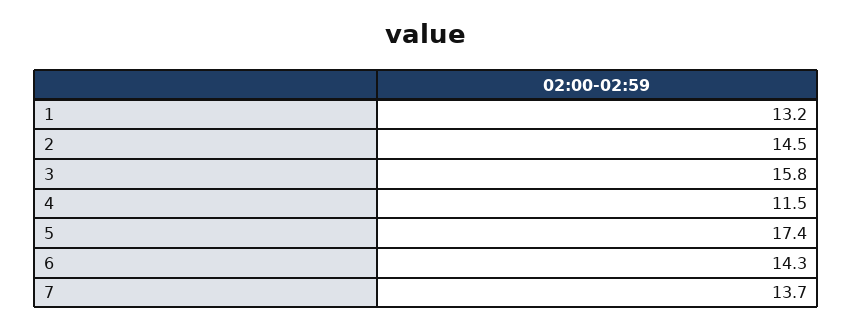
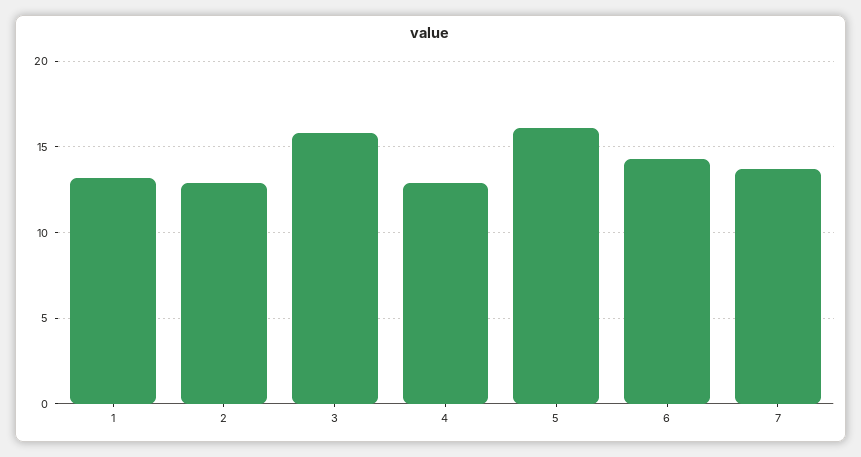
2: 14.5 -> 13
4: 11.5 -> 13
5: 17.4 -> 16

